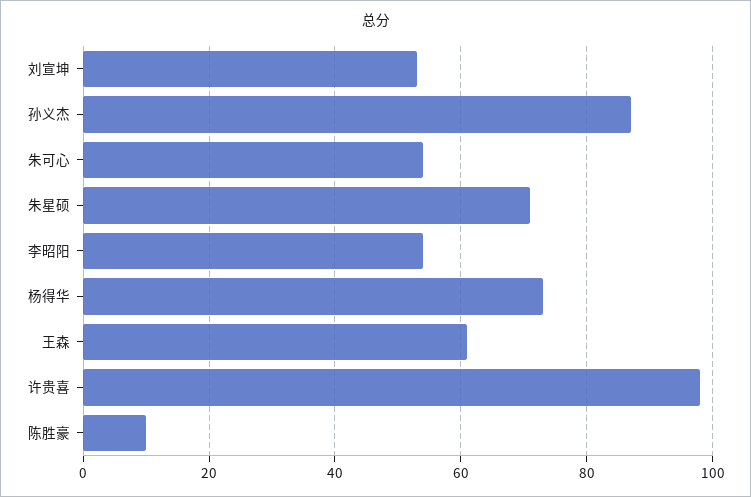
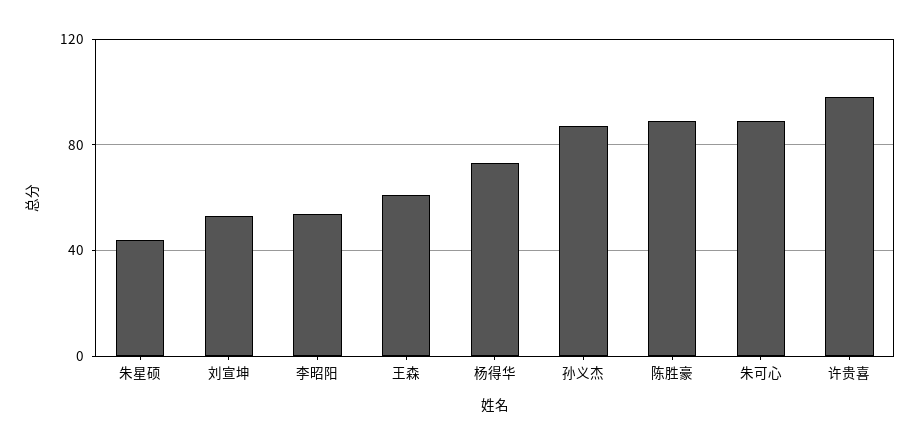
朱可心: 55 -> 90
朱星硕: 70 -> 45
陈胜豪: 10 -> 90

